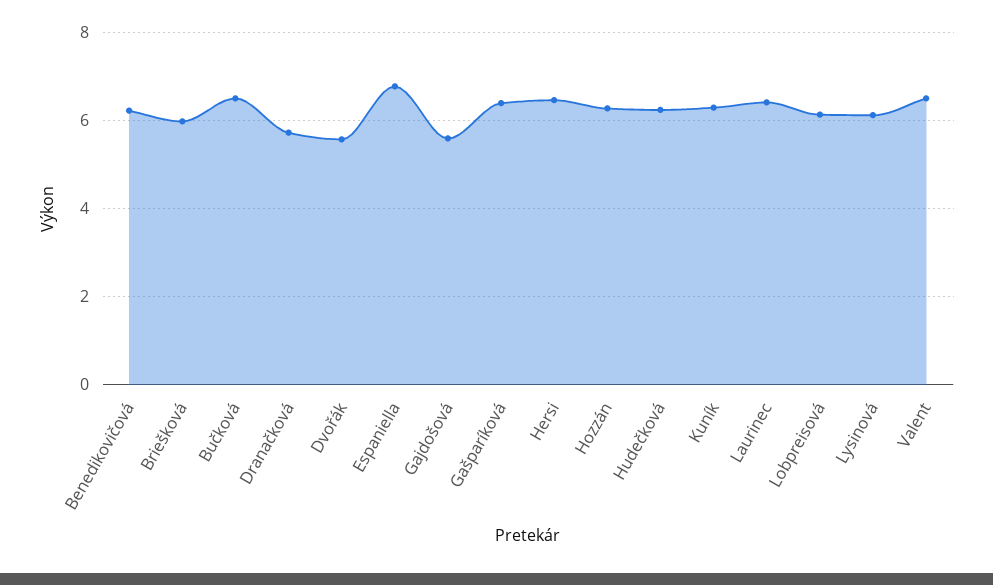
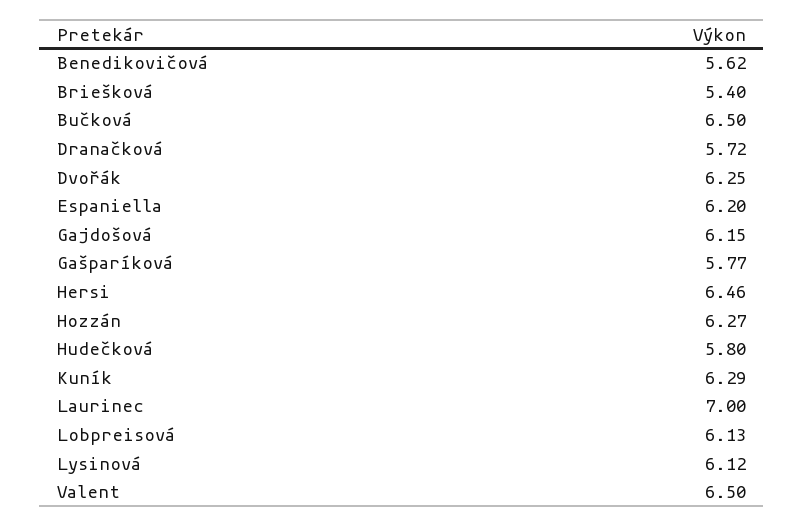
Benedikovičová: 6.2 -> 5.62
Briešková: 6 -> 5.4
Dvořák: 5.6 -> 6.25
Espaniella: 6.8 -> 6.2
Gajdošová: 5.6 -> 6.15
Gašparíková: 6.4 -> 5.77
Hudečková: 6.2 -> 5.8
Laurinec: 6.4 -> 7

